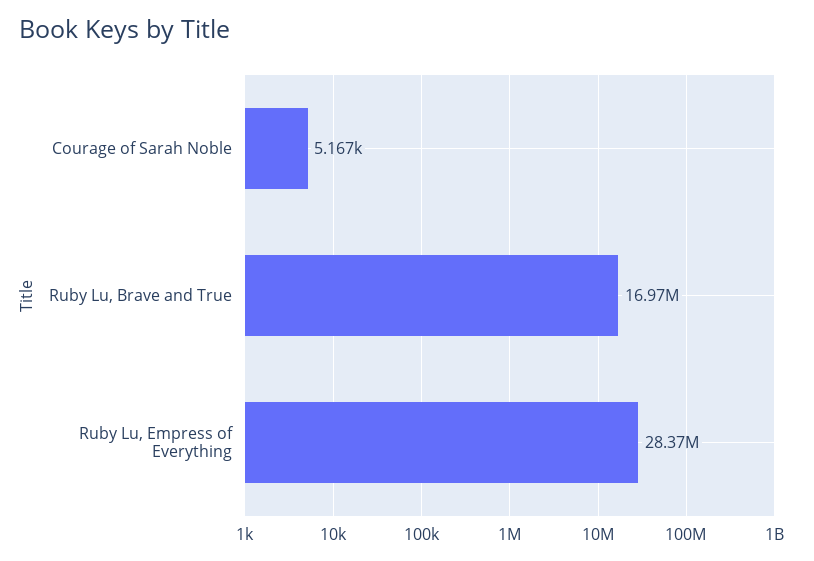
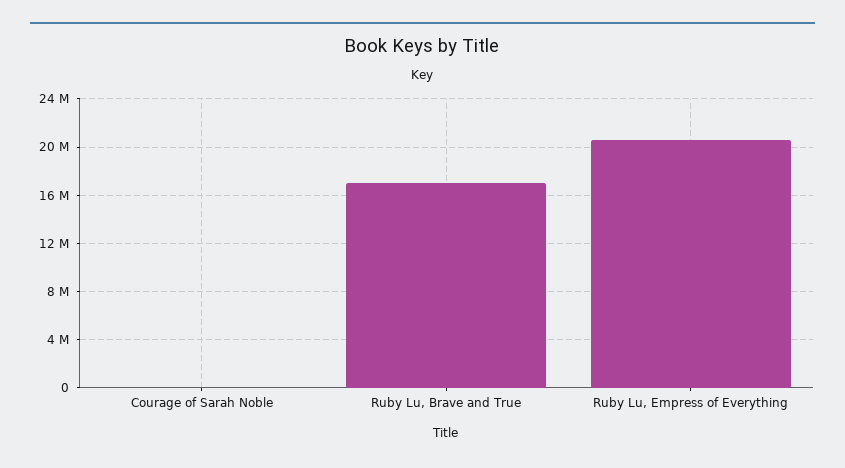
Ruby Lu, Empress of Everything: 28370000 -> 20500000

